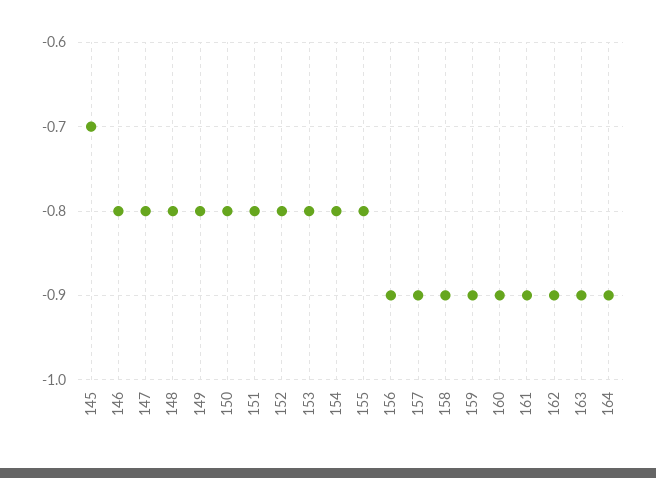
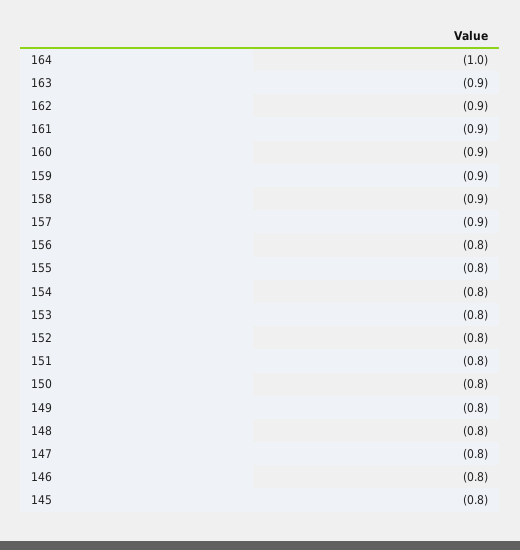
145: -0.7 -> -0.8
156: -0.9 -> -0.8
164: -0.9 -> -1

